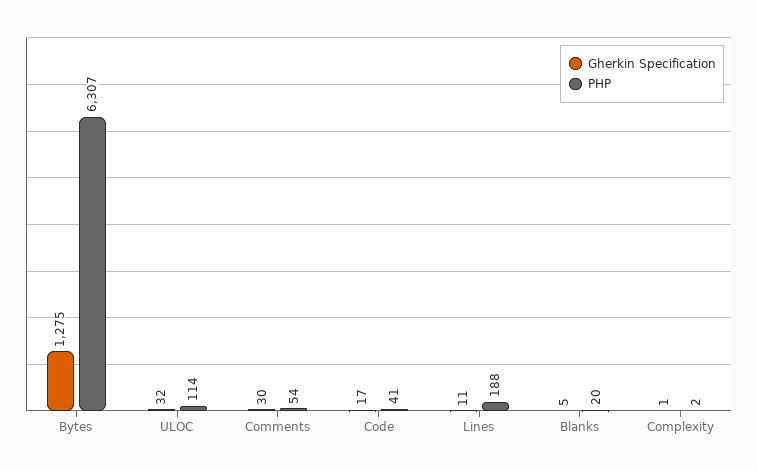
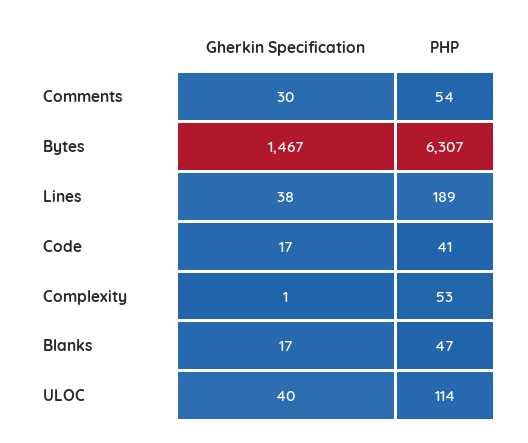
Gherkin Specification, Bytes: 1275 -> 1467
Gherkin Specification, ULOC: 32 -> 40
Gherkin Specification, Lines: 11 -> 38
PHP, Lines: 188 -> 189
Gherkin Specification, Blanks: 5 -> 17
PHP, Blanks: 20 -> 47
PHP, Complexity: 2 -> 53

